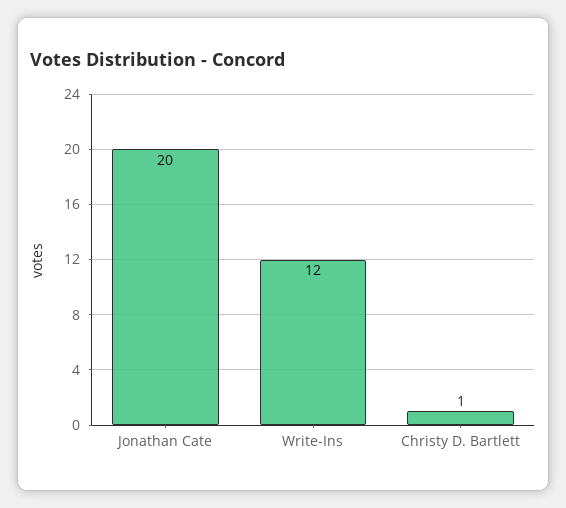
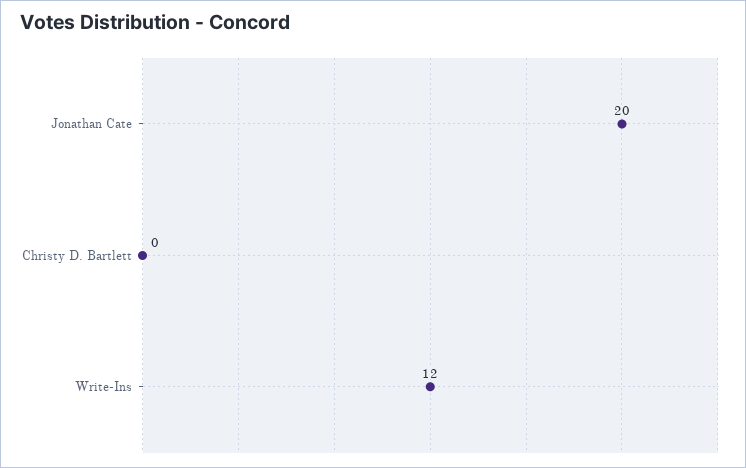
Christy D. Bartlett: 1 -> 0

